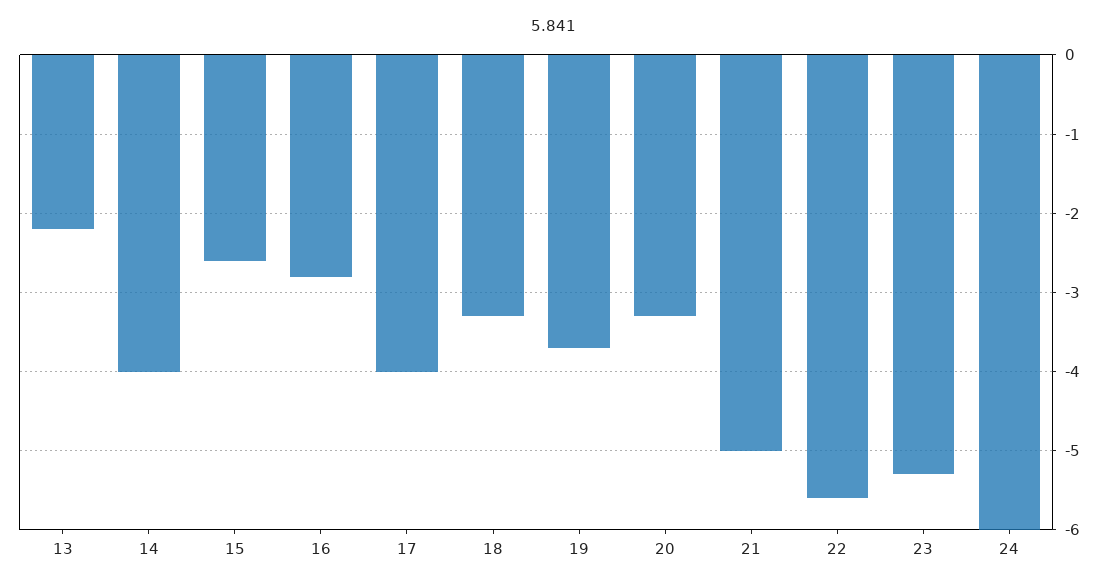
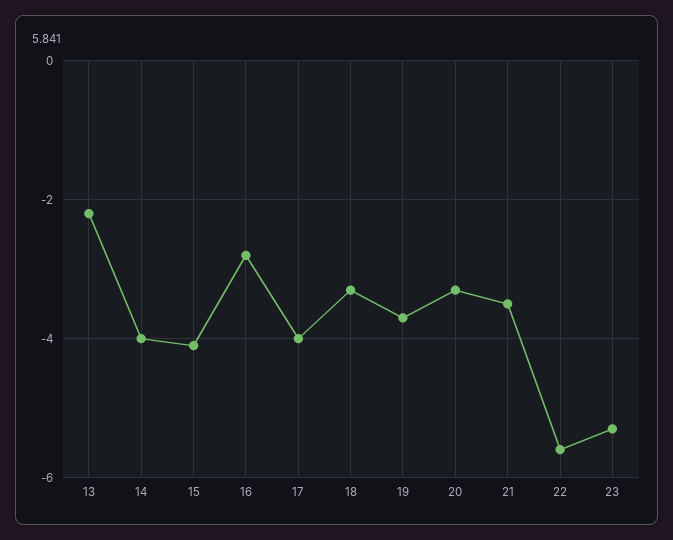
15: -2.6 -> -4
21: -5 -> -3.5
24: -6 -> none

